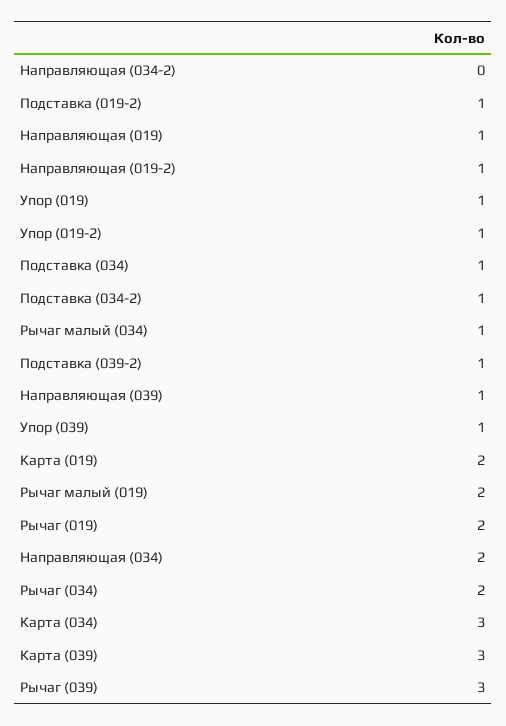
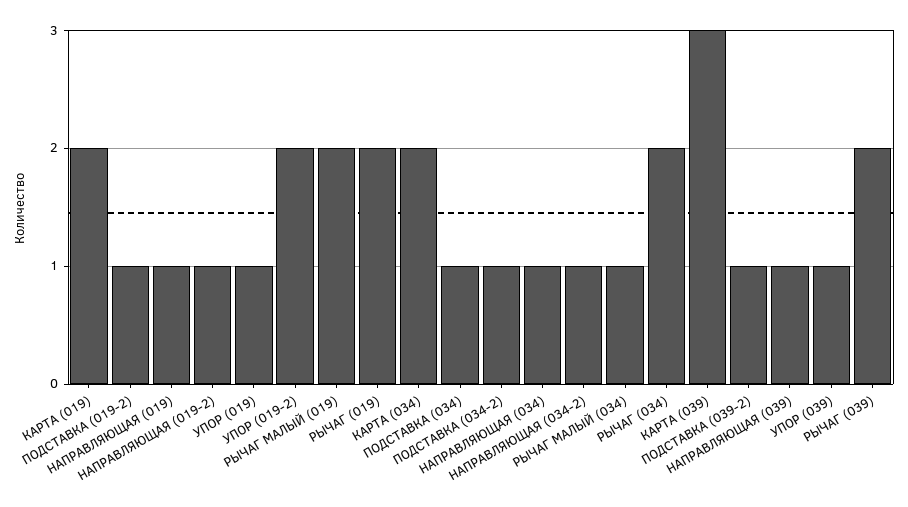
Направляющая (034-2): 0 -> 1
Упор (019-2): 1 -> 2
Направляющая (034): 2 -> 1
Карта (034): 3 -> 2
Рычаг (039): 3 -> 2

